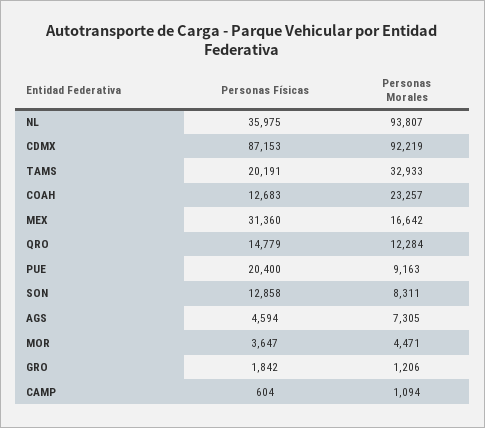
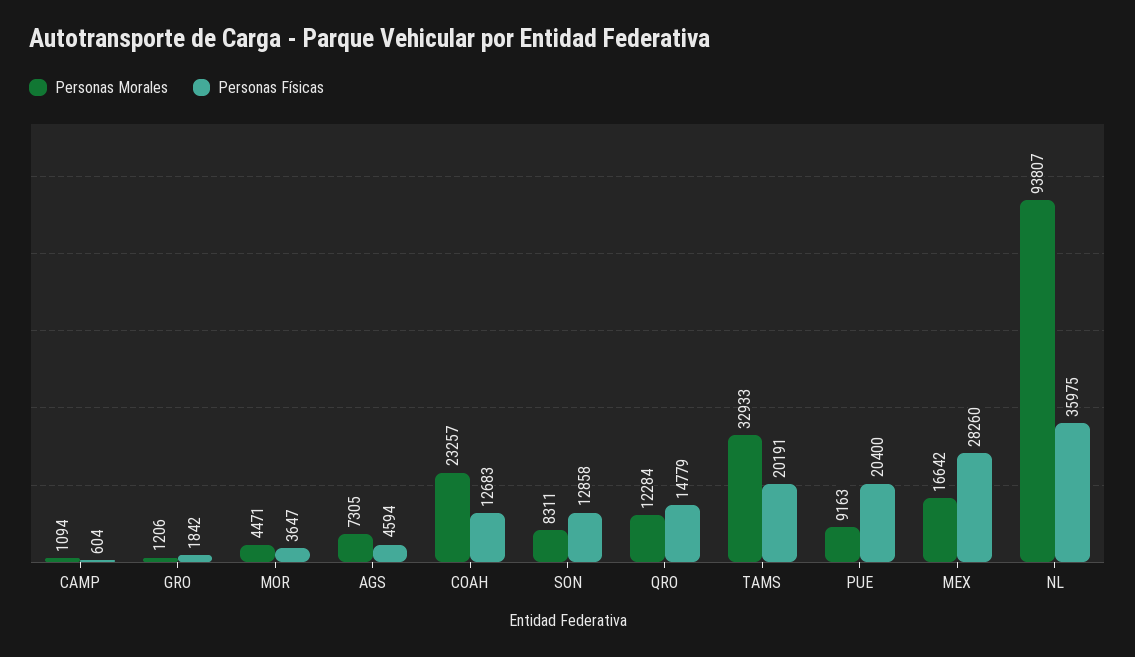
Personas Físicas, CDMX: 87153 -> none
Personas Morales, CDMX: 92219 -> none
Personas Físicas, MEX: 31360 -> 28260

